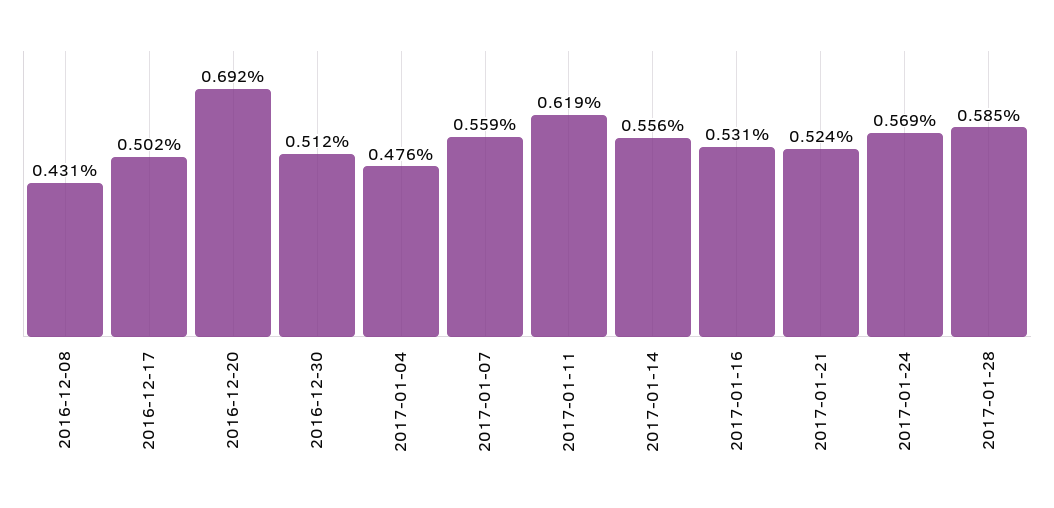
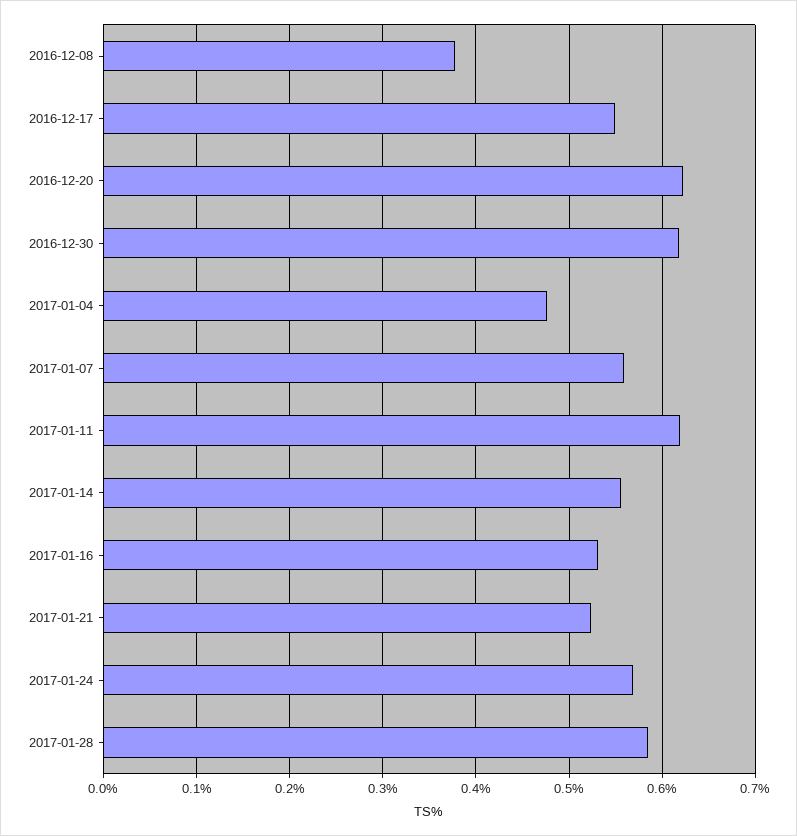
2016-12-08: 0.431 -> 0.38
2016-12-17: 0.502 -> 0.55
2016-12-20: 0.692 -> 0.62
2016-12-30: 0.512 -> 0.62

